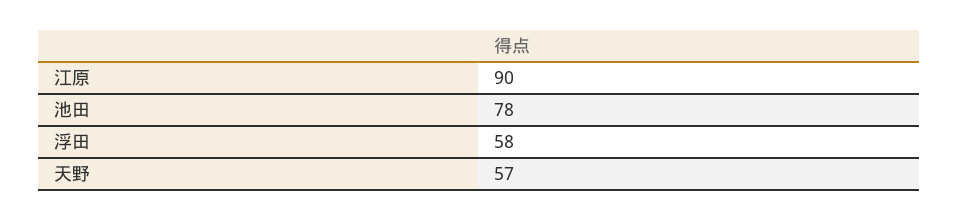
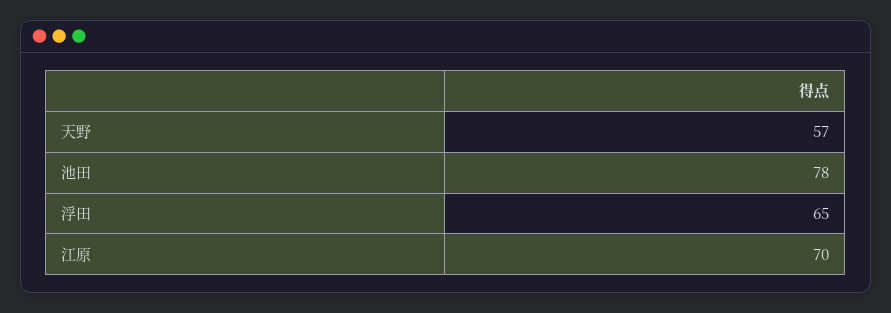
江原: 90 -> 70
浮田: 58 -> 65

